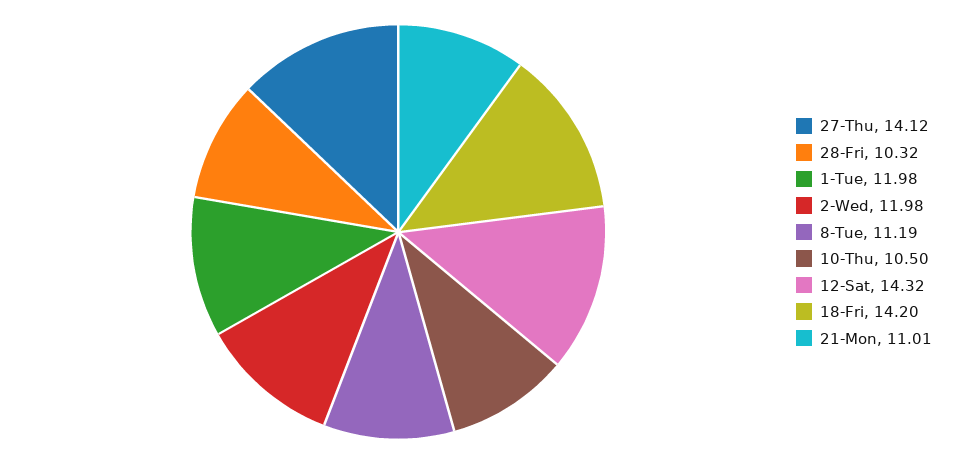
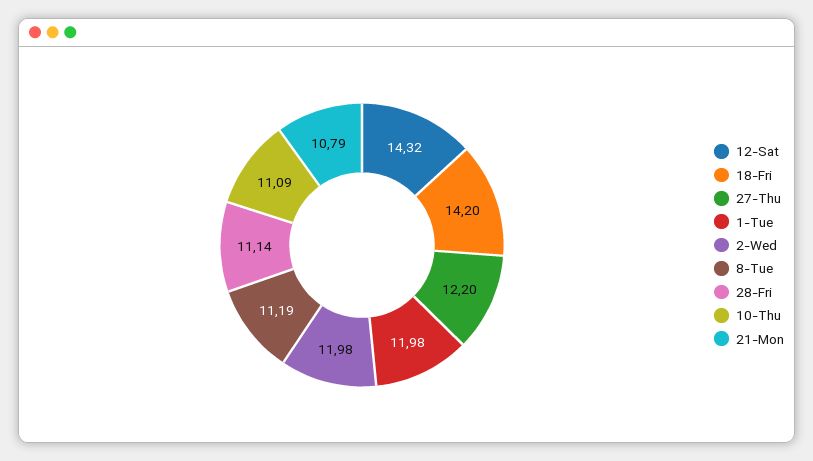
27-Thu: 14.12 -> 12.2
28-Fri: 10.32 -> 11.14
10-Thu: 10.5 -> 11.09
21-Mon: 11.01 -> 10.79

